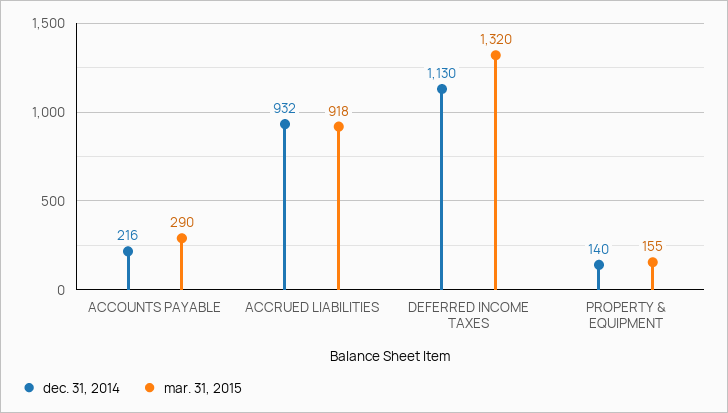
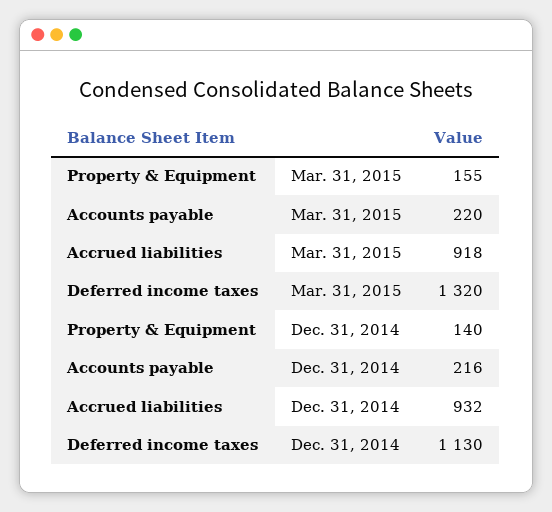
mar. 31, 2015, ACCOUNTS PAYABLE: 290 -> 220

